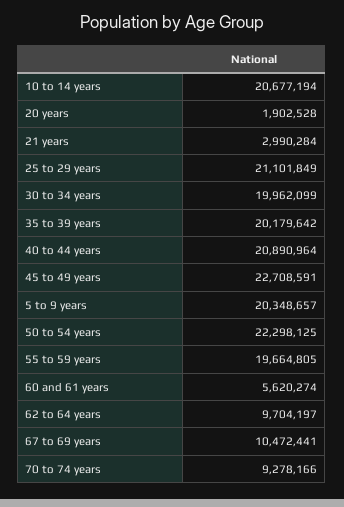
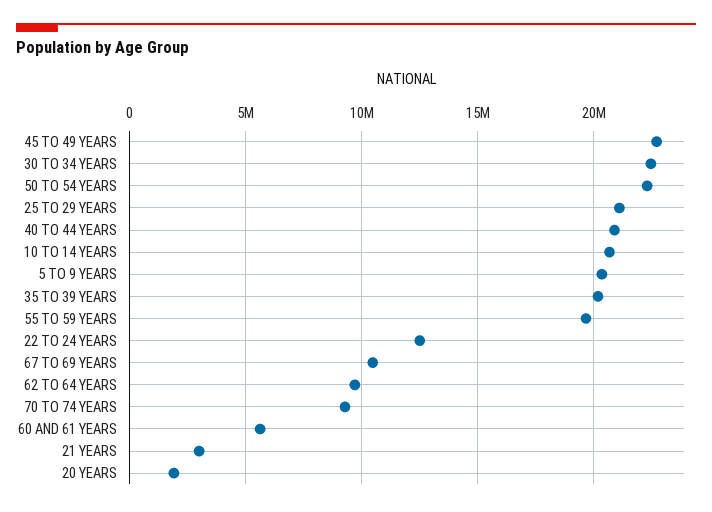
30 to 34 years: 19962099 -> 22500000
22 TO 24 YEARS: none -> 12500000

